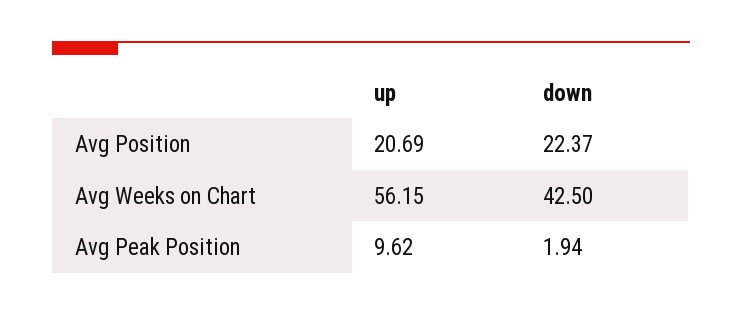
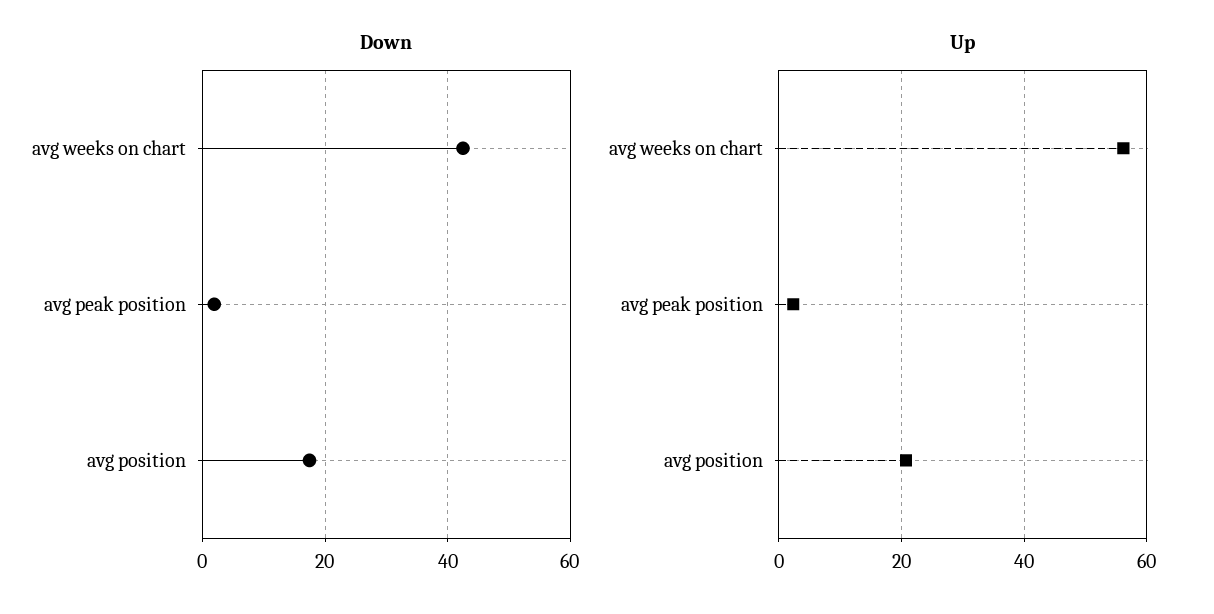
down, Avg Position: 22.37 -> 18
up, Avg Peak Position: 9.62 -> 2

